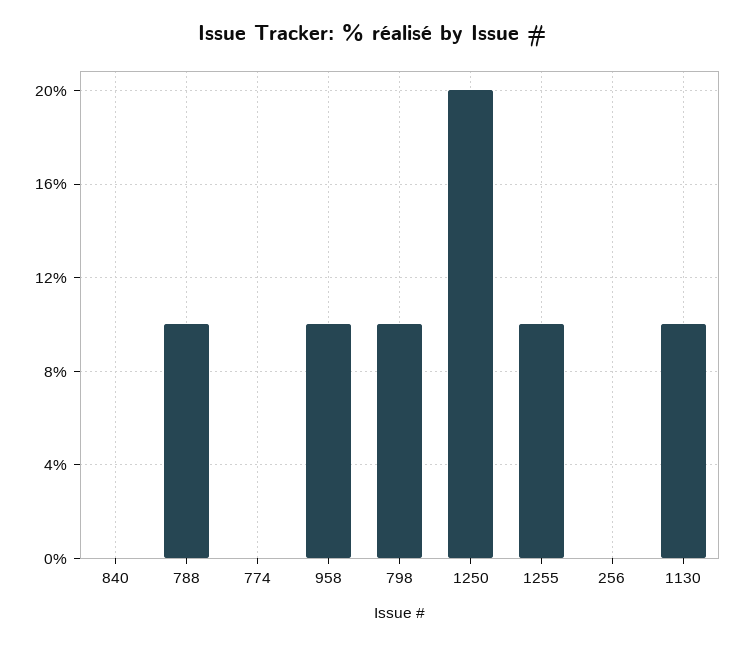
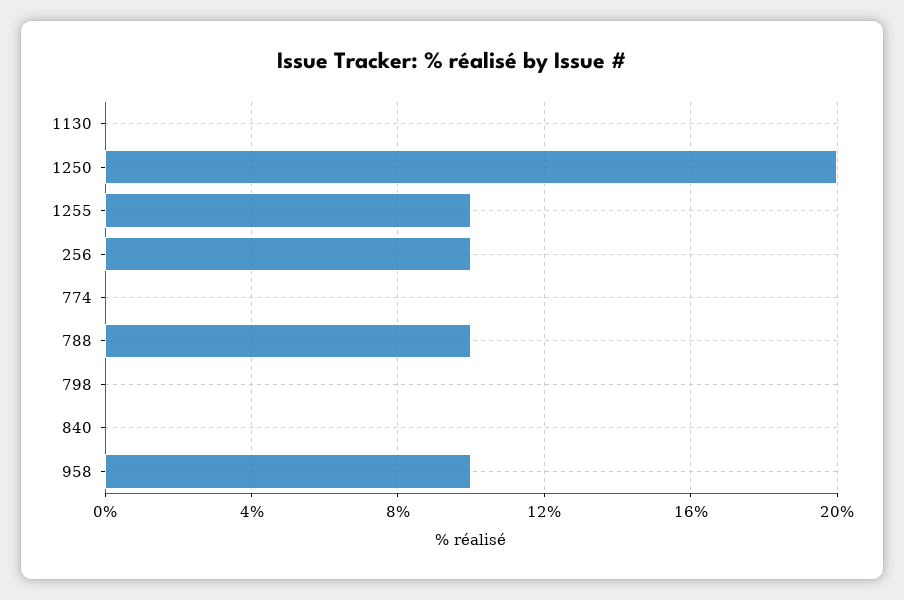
798: 10 -> 0
256: 0 -> 10
1130: 10 -> 0

